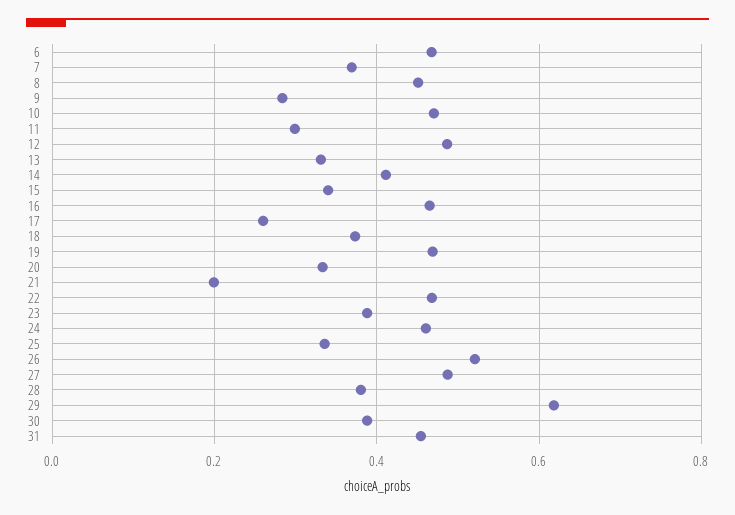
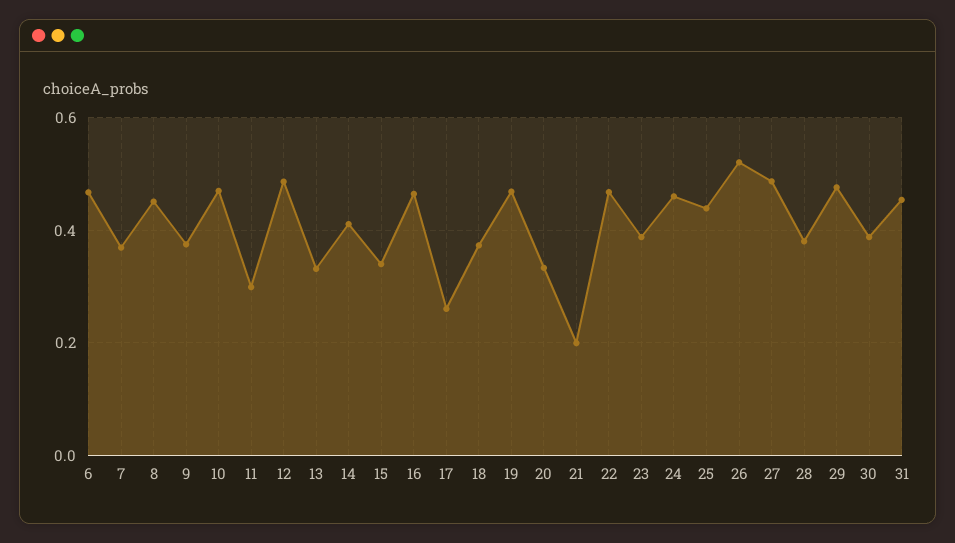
9: 0.28 -> 0.38
25: 0.34 -> 0.44
29: 0.62 -> 0.48

